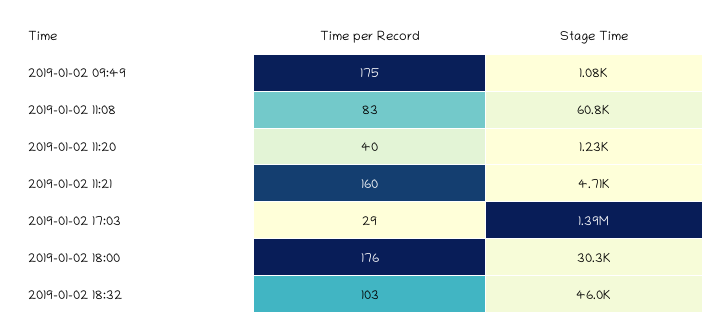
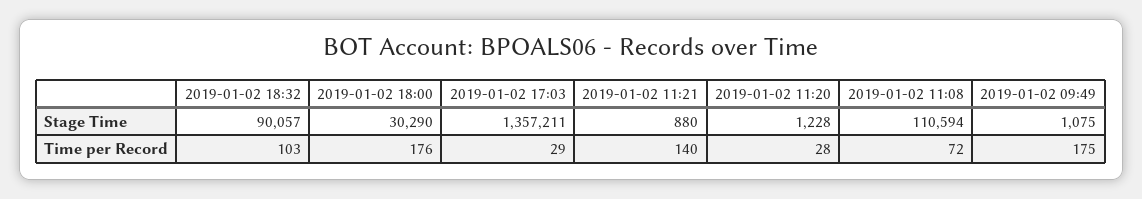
Time per Record, 2019-01-02 11:08: 83 -> 72
Stage Time, 2019-01-02 11:08: 60800 -> 110594
Time per Record, 2019-01-02 11:20: 40 -> 28
Time per Record, 2019-01-02 11:21: 160 -> 140
Stage Time, 2019-01-02 11:21: 4710 -> 880
Stage Time, 2019-01-02 17:03: 1390000 -> 1357211
Stage Time, 2019-01-02 18:32: 46000 -> 90057

